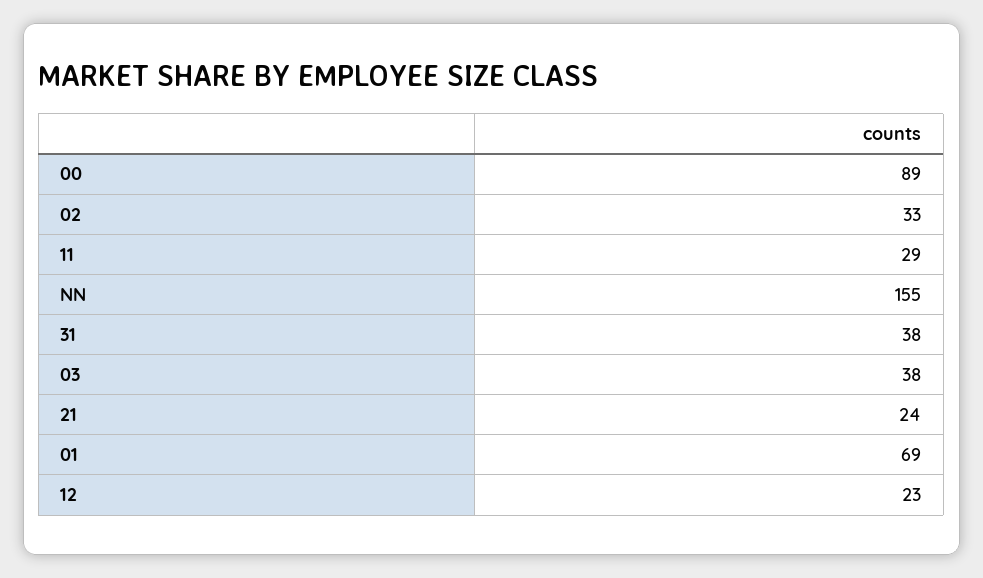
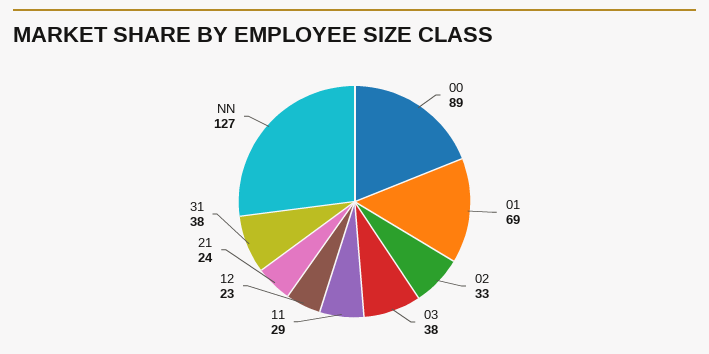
NN: 155 -> 127

